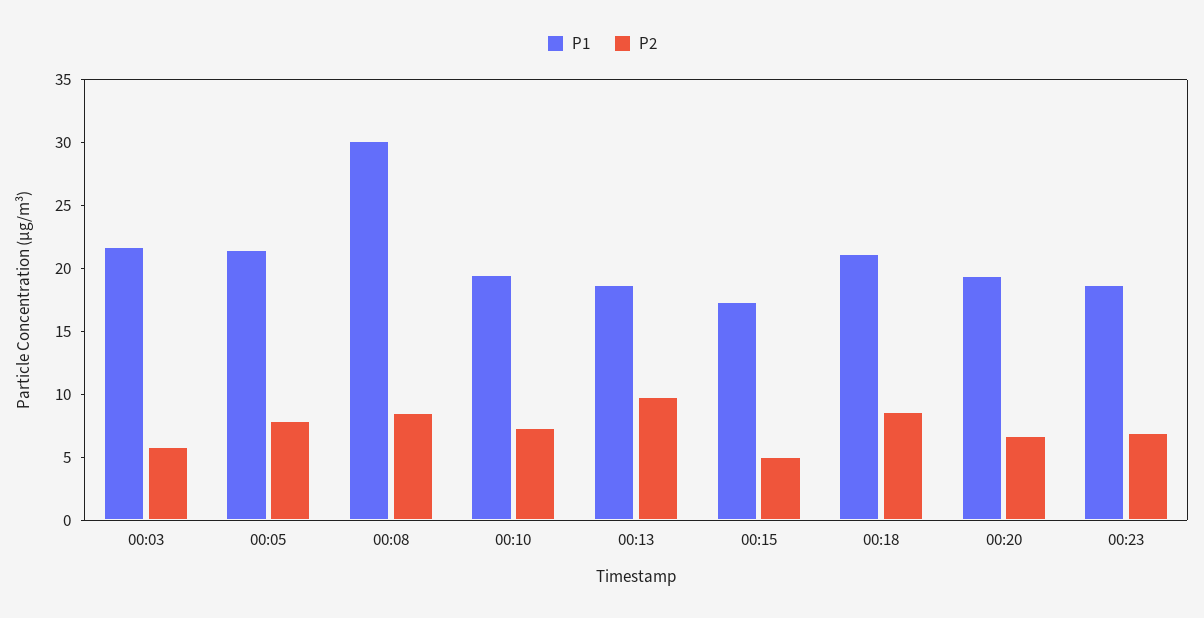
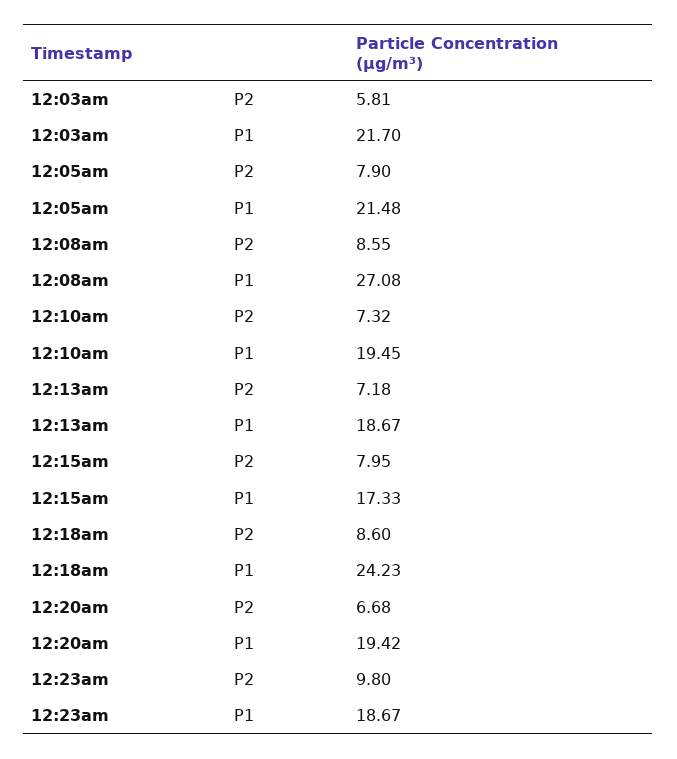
P1, 00:08: 30 -> 27.08
P2, 00:13: 10 -> 7.18
P2, 00:15: 5 -> 7.95
P1, 00:18: 21 -> 24.23
P2, 00:23: 7 -> 9.8

